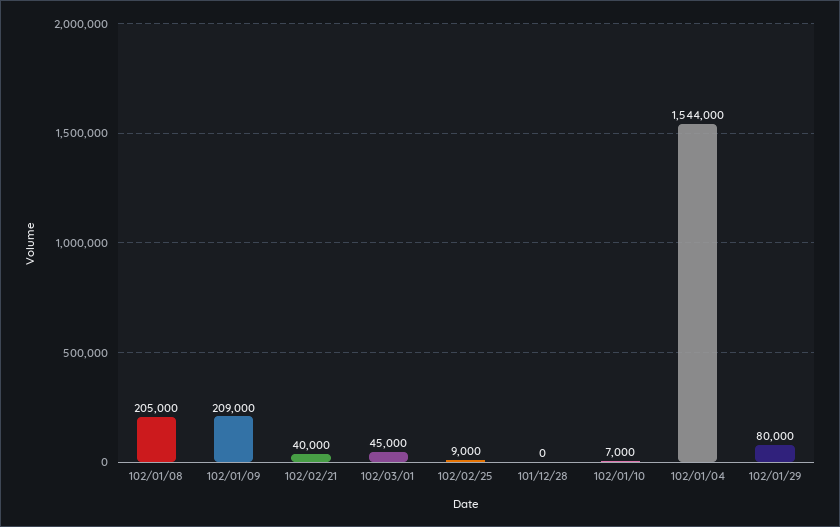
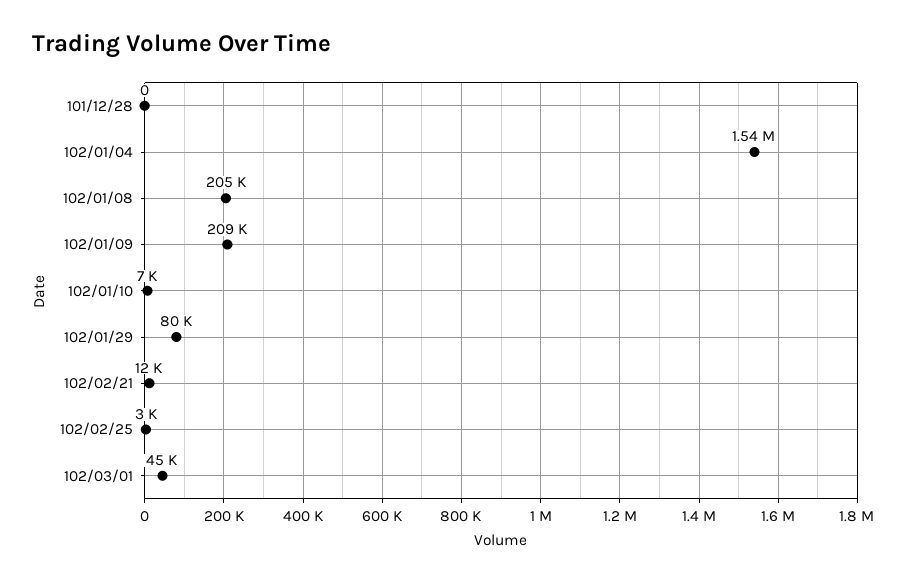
102/02/21: 40000 -> 12000
102/02/25: 9000 -> 3000

